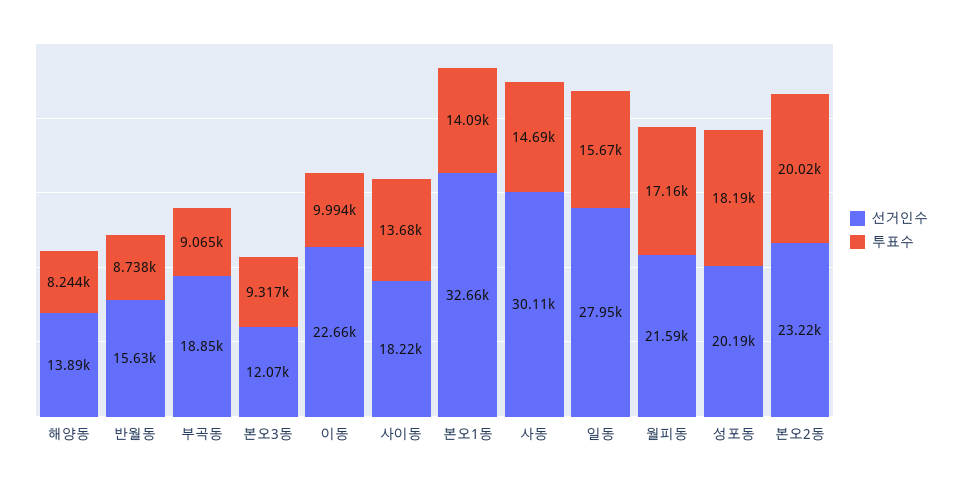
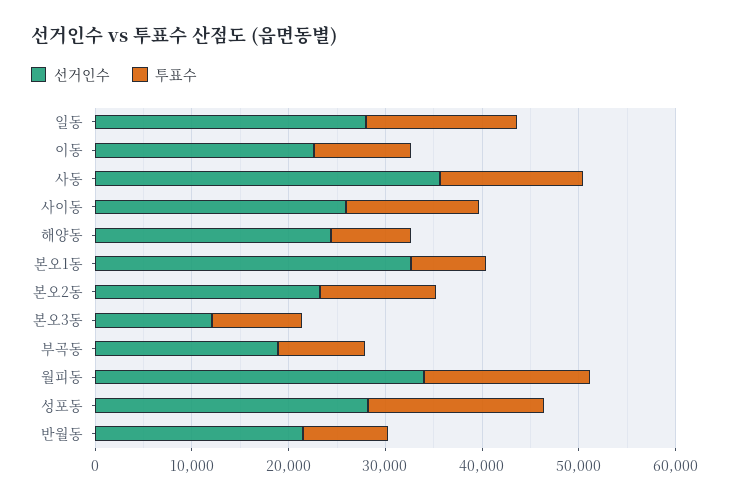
선거인수, 해양동: 13890 -> 24000
선거인수, 반월동: 15630 -> 22000
선거인수, 사이동: 18220 -> 26000
투표수, 본오1동: 14090 -> 8000
선거인수, 사동: 30110 -> 36000
선거인수, 월피동: 21590 -> 34000
선거인수, 성포동: 20190 -> 28000
투표수, 본오2동: 20020 -> 12000

